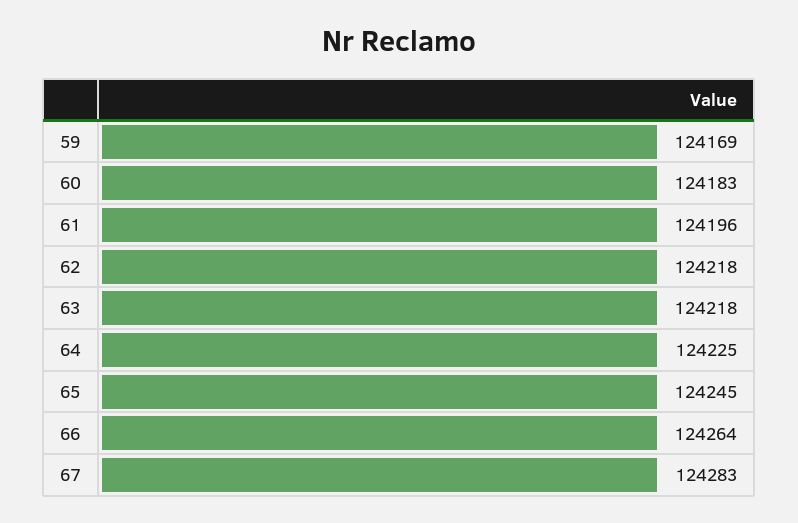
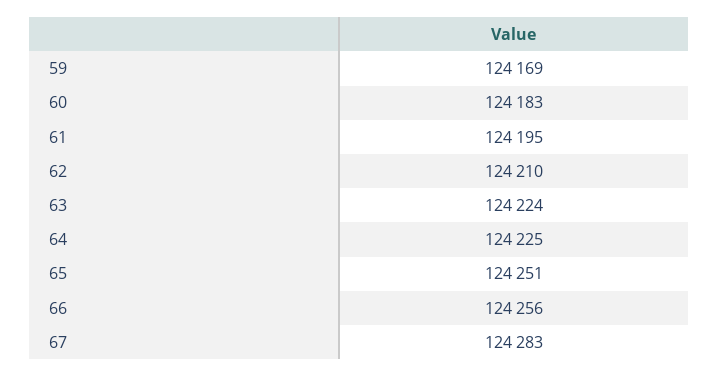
61: 124196 -> 124195
62: 124218 -> 124210
63: 124218 -> 124224
65: 124245 -> 124251
66: 124264 -> 124256

